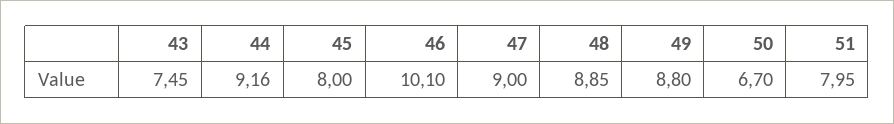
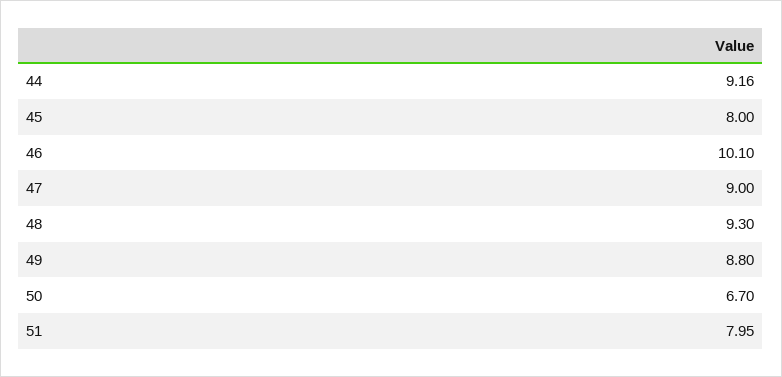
43: 7.45 -> none
48: 8.85 -> 9.3

